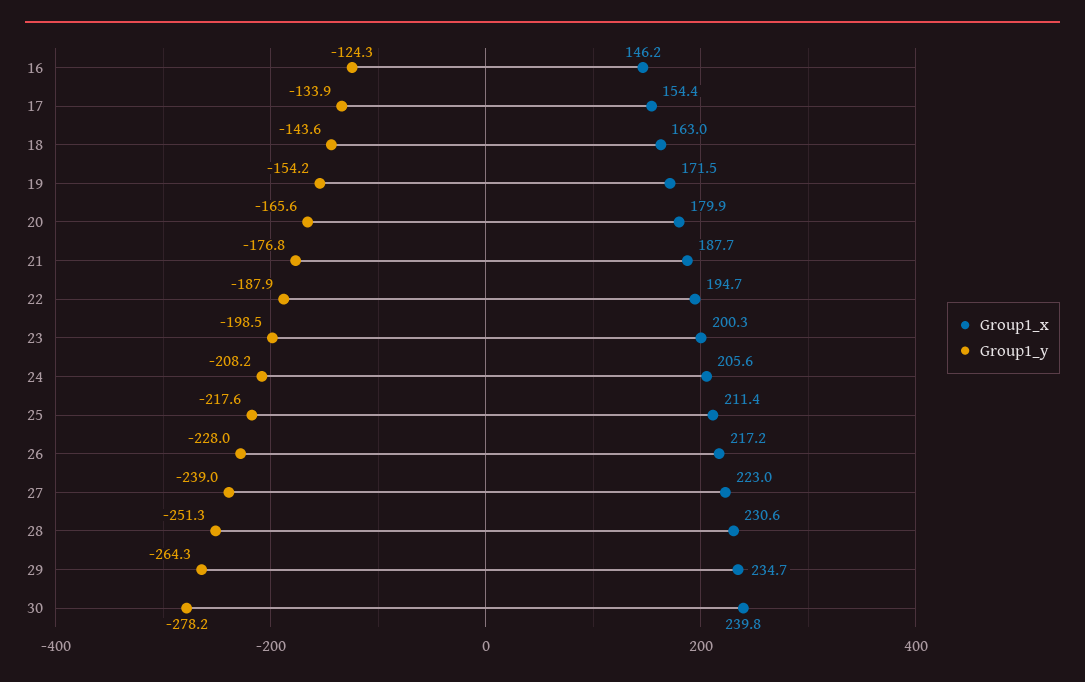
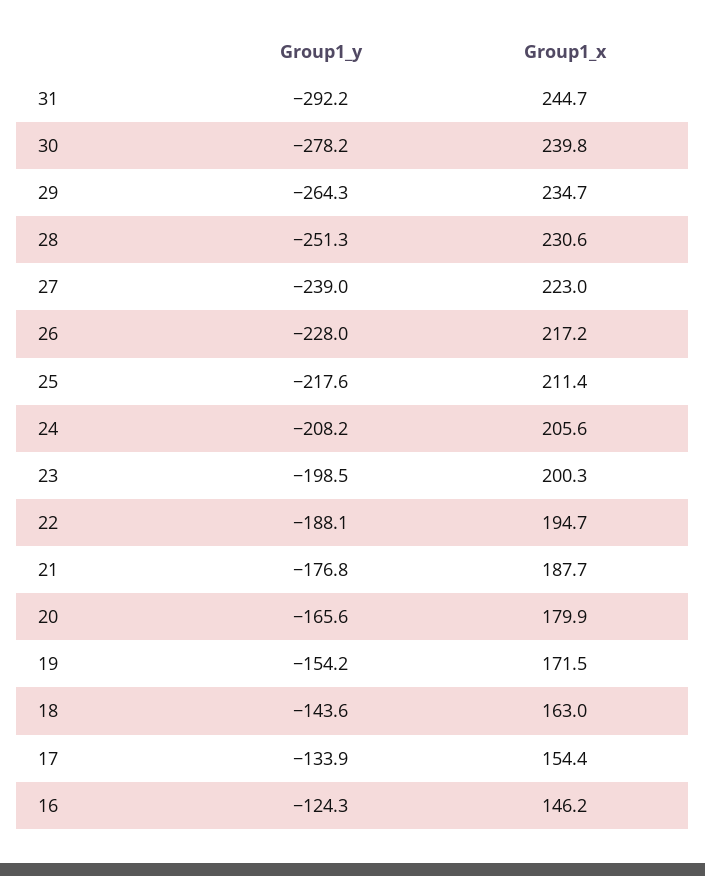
Group1_y, 22: -187.9 -> -188.1
Group1_y, 31: none -> -292.2
Group1_x, 31: none -> 244.7

